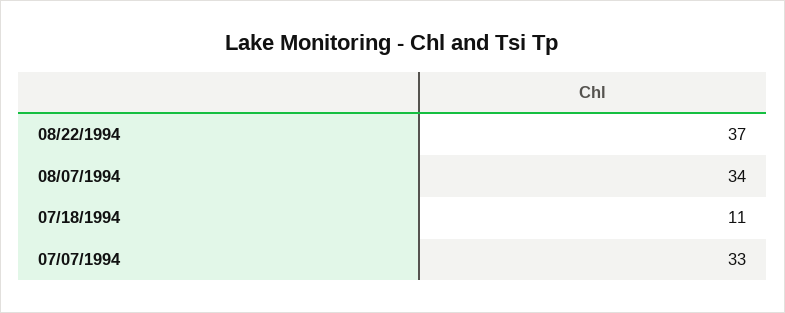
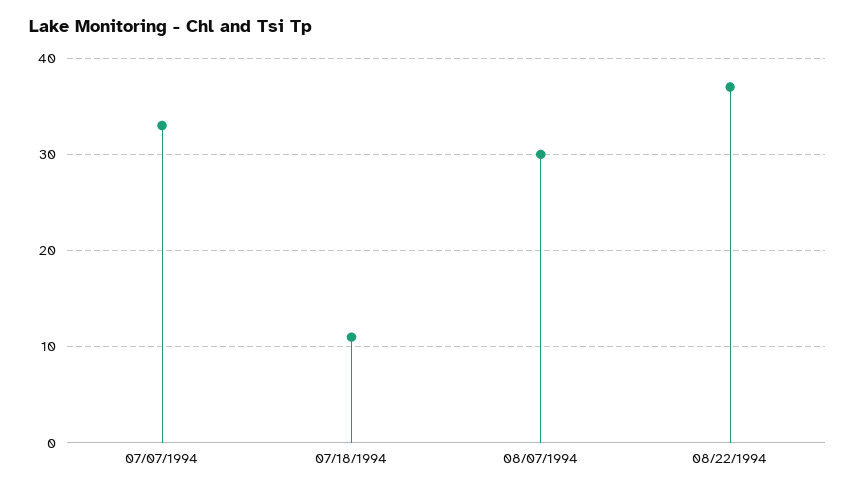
08/07/1994: 34 -> 30

